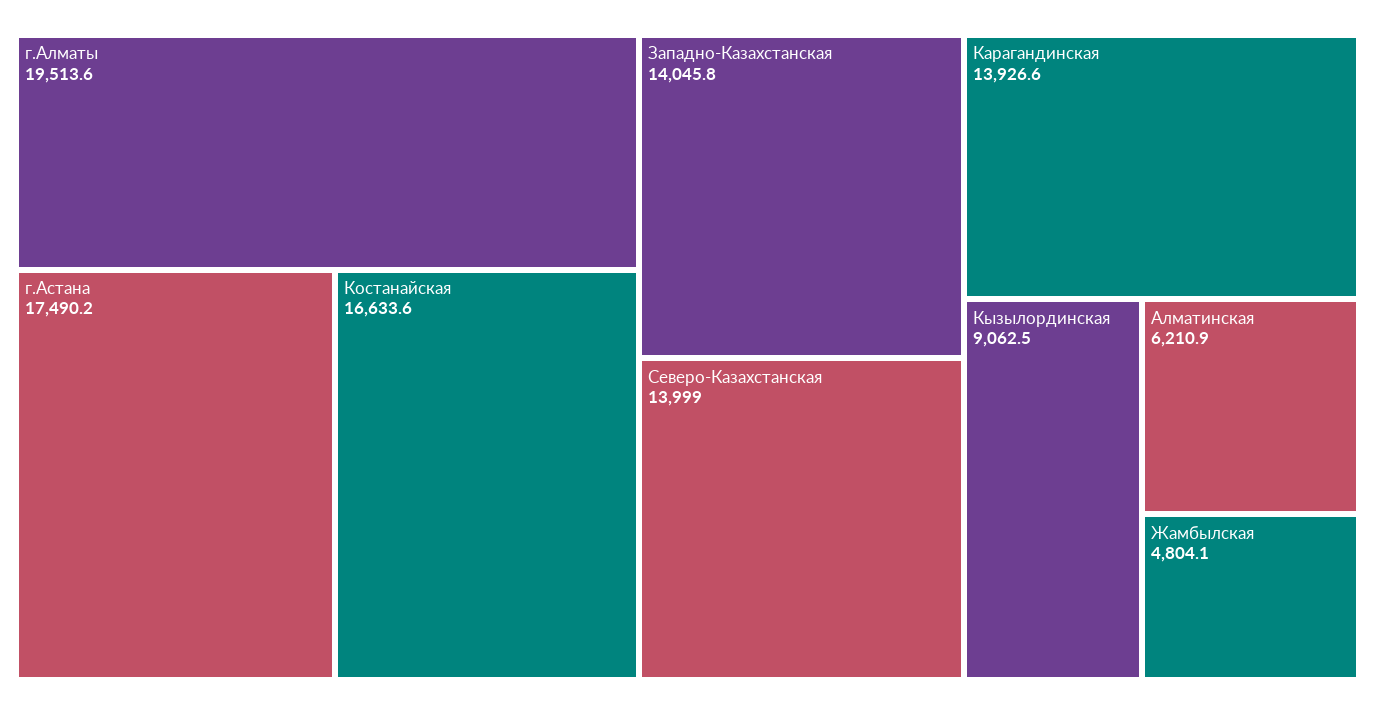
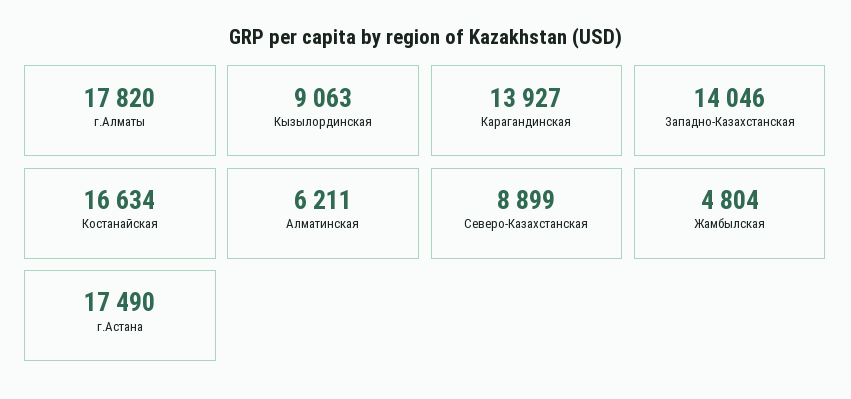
г.Алматы: 19513.6 -> 17820
Северо-Казахстанская: 13999 -> 8899

